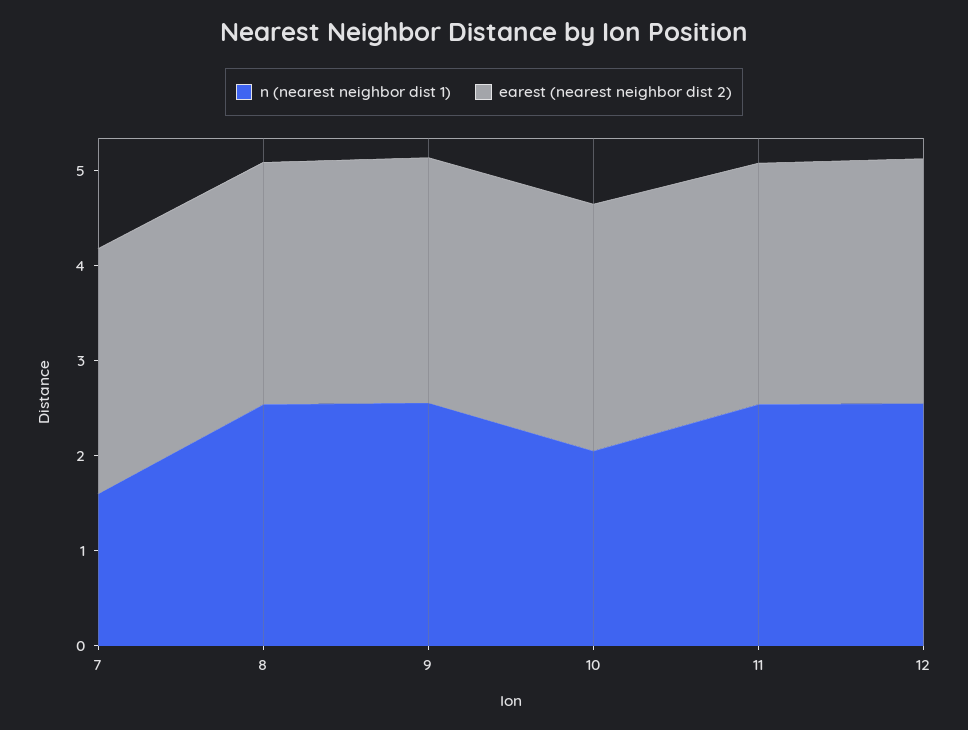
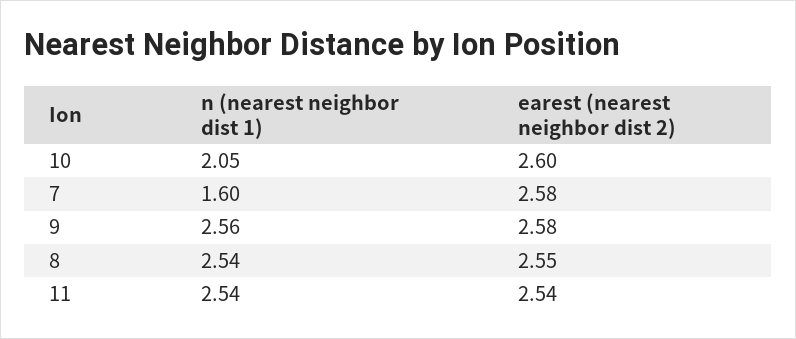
n (nearest neighbor dist 1), 12: 2.6 -> none
earest (nearest neighbor dist 2), 12: 2.6 -> none

